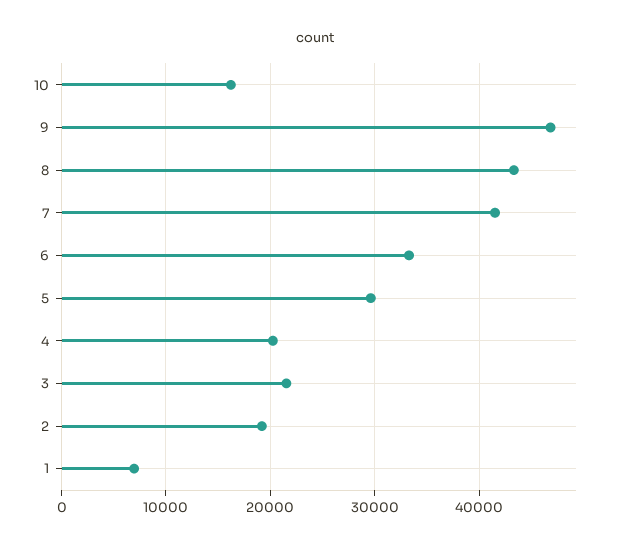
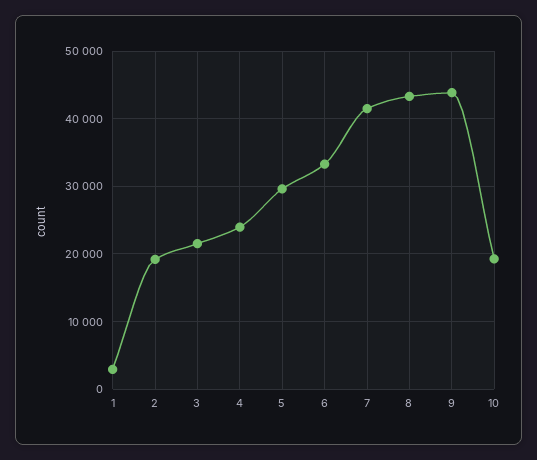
10: 16000 -> 19000
9: 47000 -> 44000
4: 20000 -> 24000
1: 7000 -> 3000

